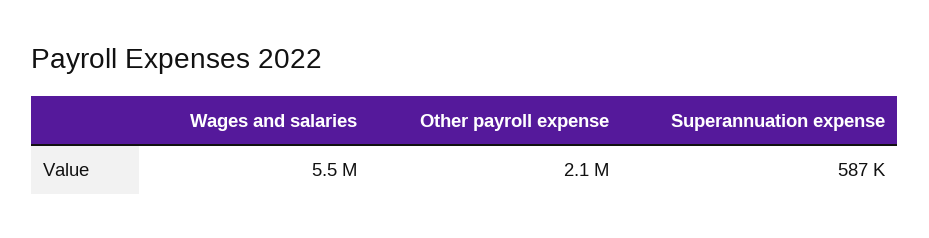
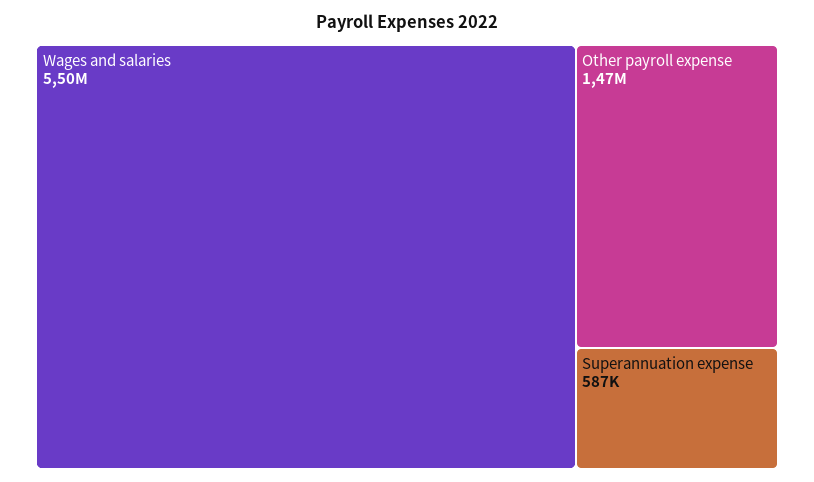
Other payroll expense: 2100000 -> 1470000

